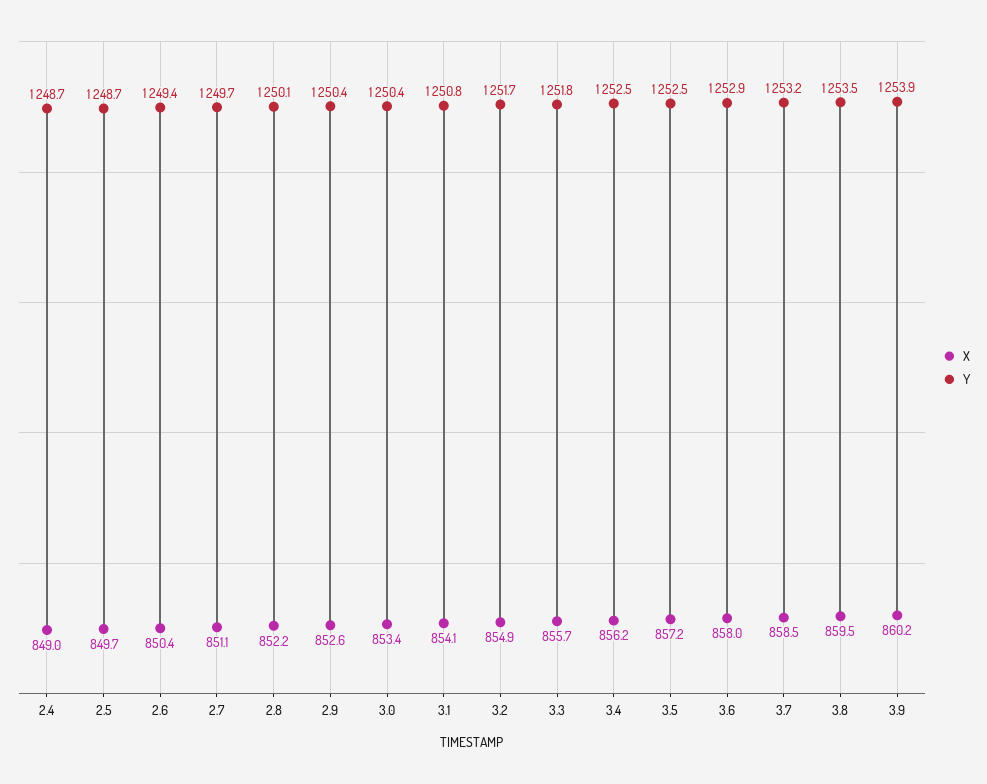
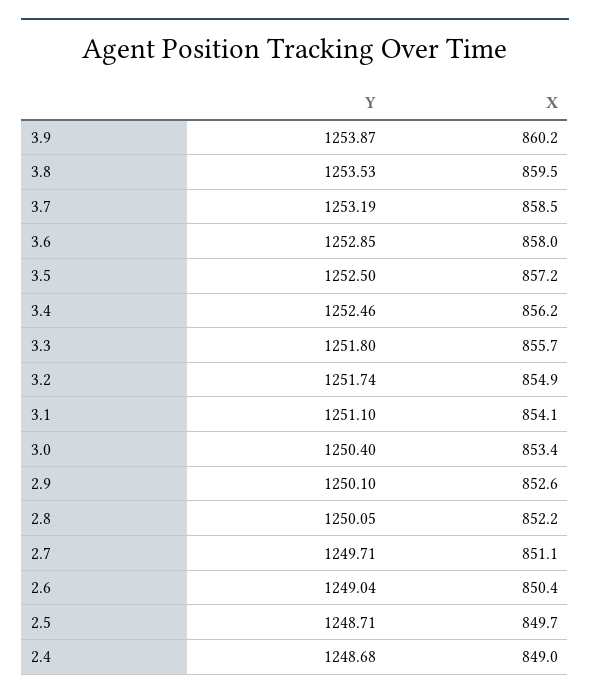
Y, 2.6: 1249.4 -> 1249.04
Y, 2.9: 1250.4 -> 1250.1
Y, 3.1: 1250.8 -> 1251.1

